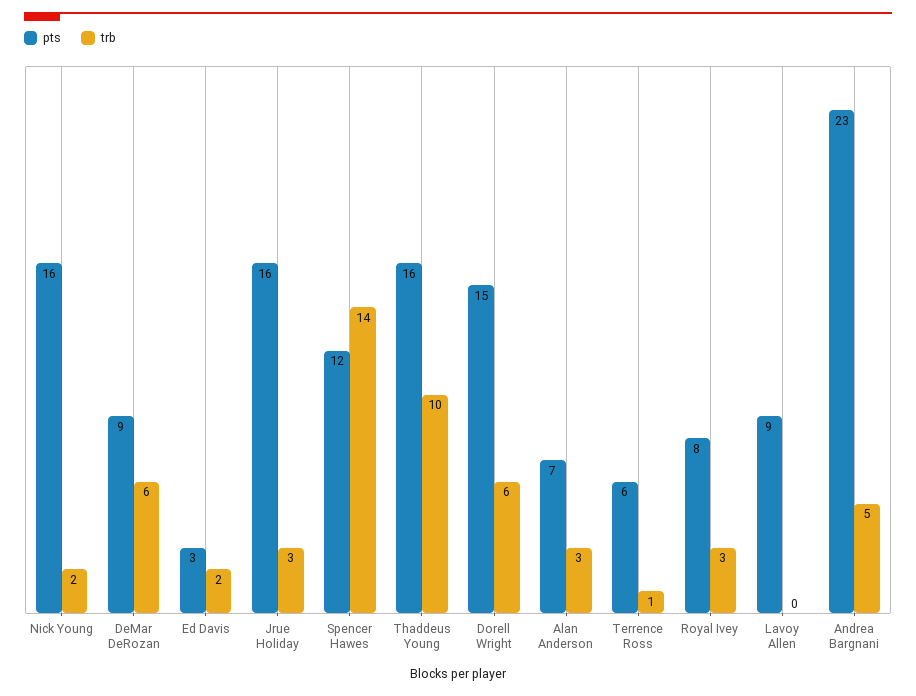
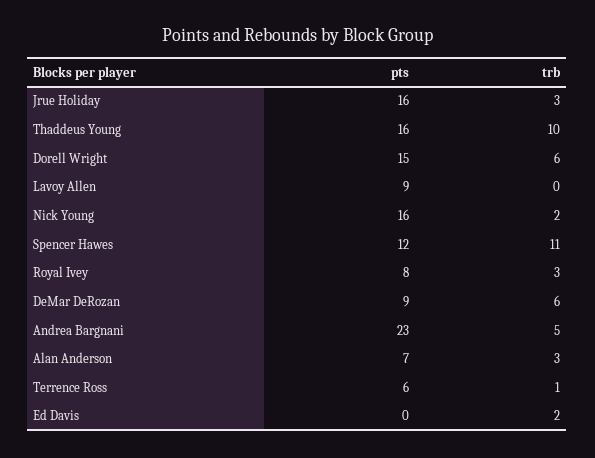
pts, Ed Davis: 3 -> 0
trb, Spencer Hawes: 14 -> 11

